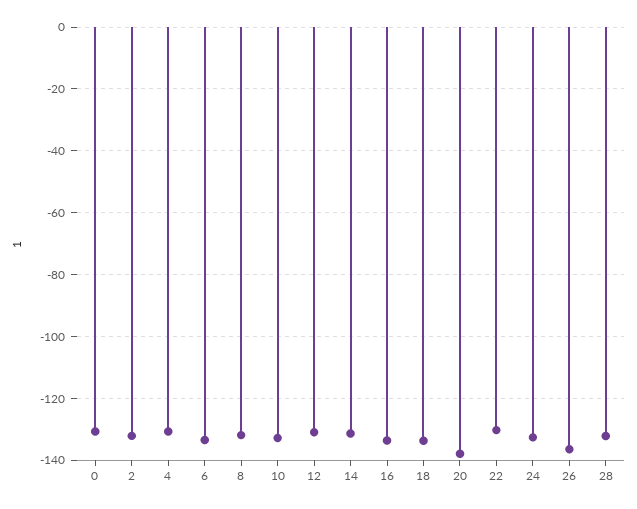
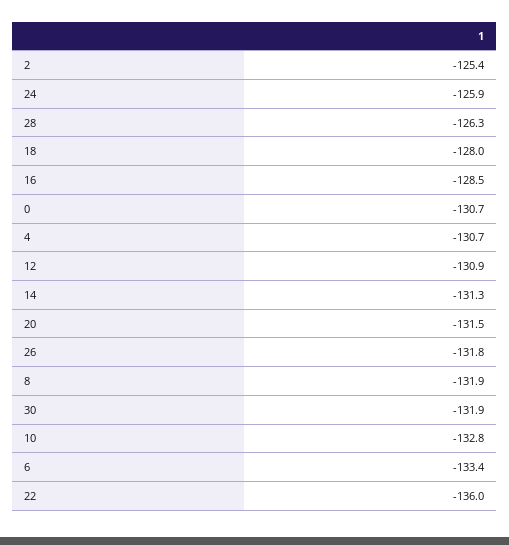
2: -132 -> -125.4
16: -134 -> -128.5
18: -134 -> -128
20: -138 -> -131.5
22: -130 -> -136
24: -132 -> -125.9
26: -136 -> -131.8
28: -132 -> -126.3
30: none -> -131.9

